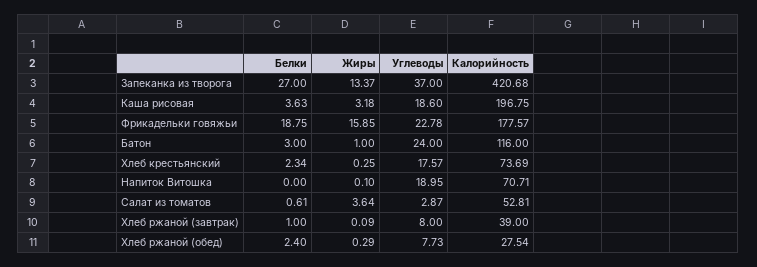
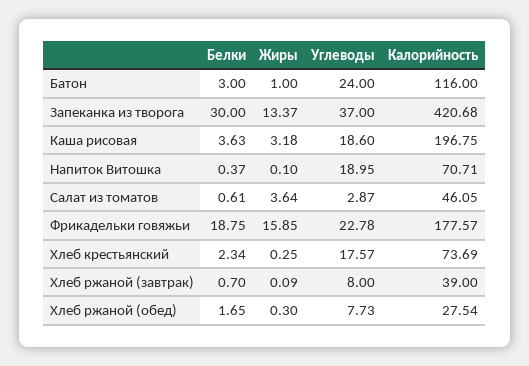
Белки, Запеканка из творога: 27 -> 30
Белки, Напиток Витошка: 0 -> 0.37
Калорийность, Салат из томатов: 52.81 -> 46.05
Белки, Хлеб ржаной (завтрак): 1 -> 0.7
Белки, Хлеб ржаной (обед): 2.4 -> 1.65
Жиры, Хлеб ржаной (обед): 0.29 -> 0.3

